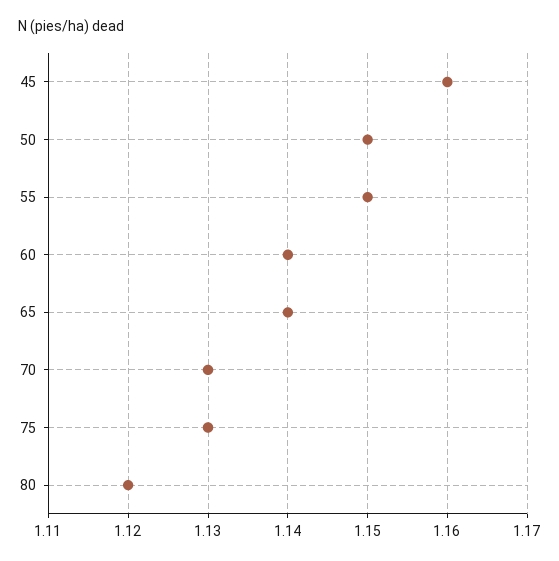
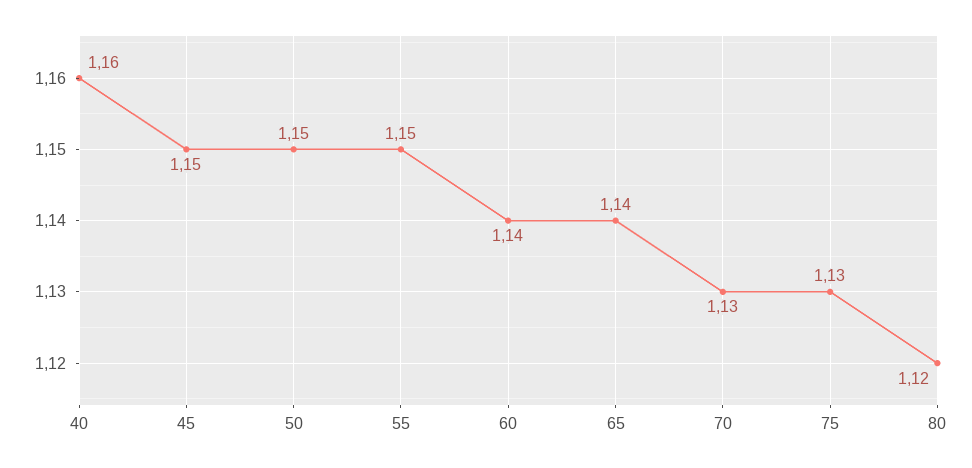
45: 1.16 -> 1.15
40: none -> 1.16

